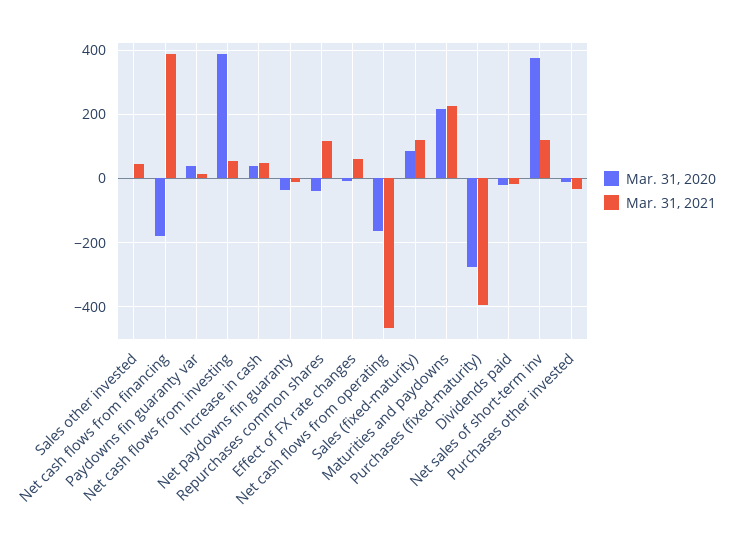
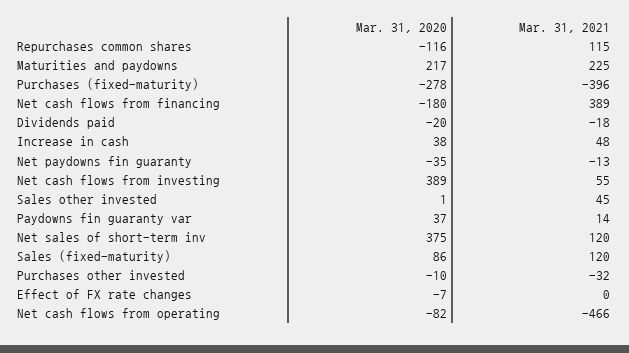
Mar. 31, 2020, Repurchases common shares: -40 -> -116
Mar. 31, 2021, Effect of FX rate changes: 60 -> 0
Mar. 31, 2020, Net cash flows from operating: -160 -> -82

